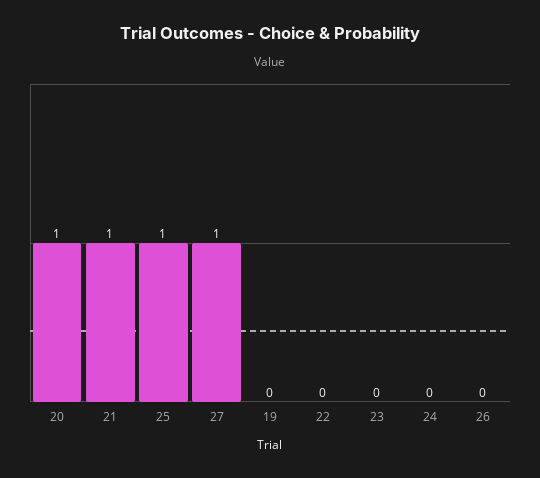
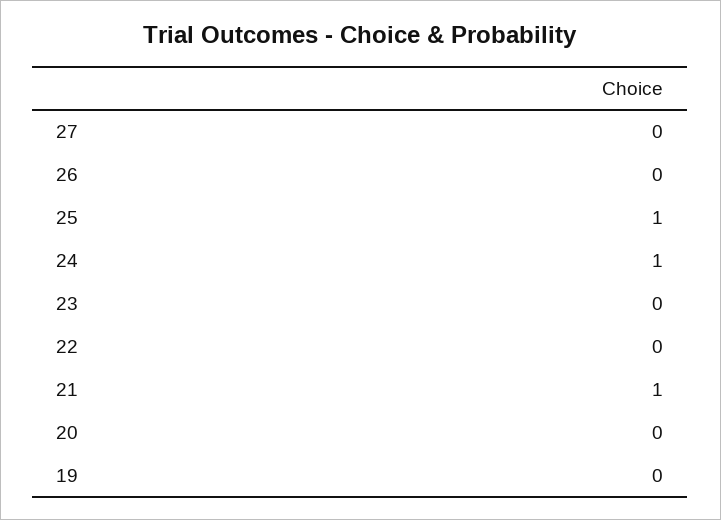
20: 1 -> 0
27: 1 -> 0
24: 0 -> 1

